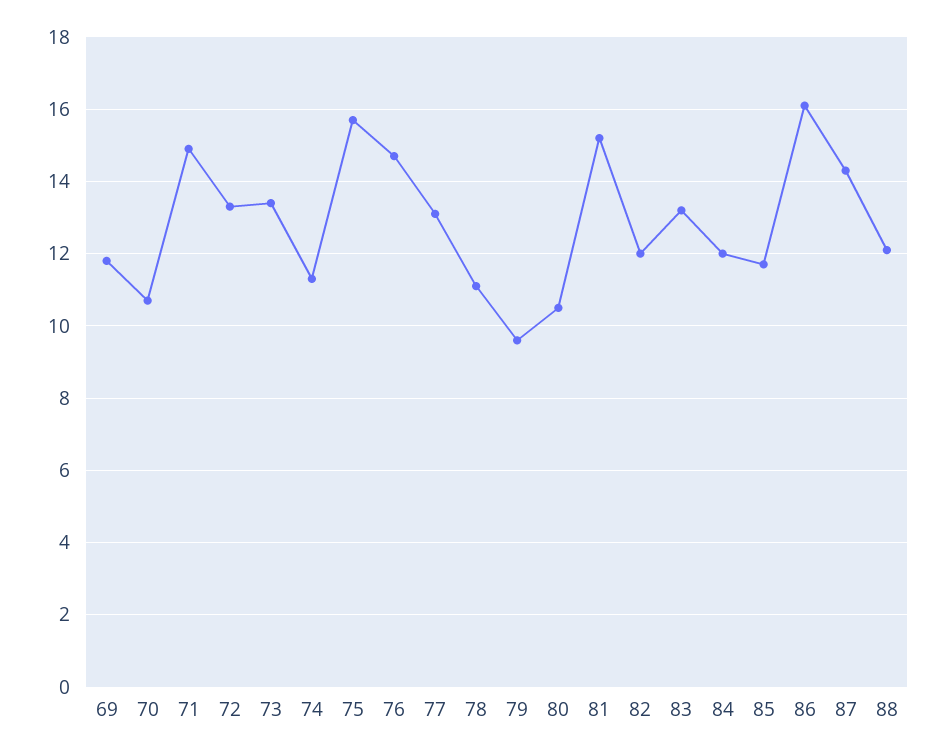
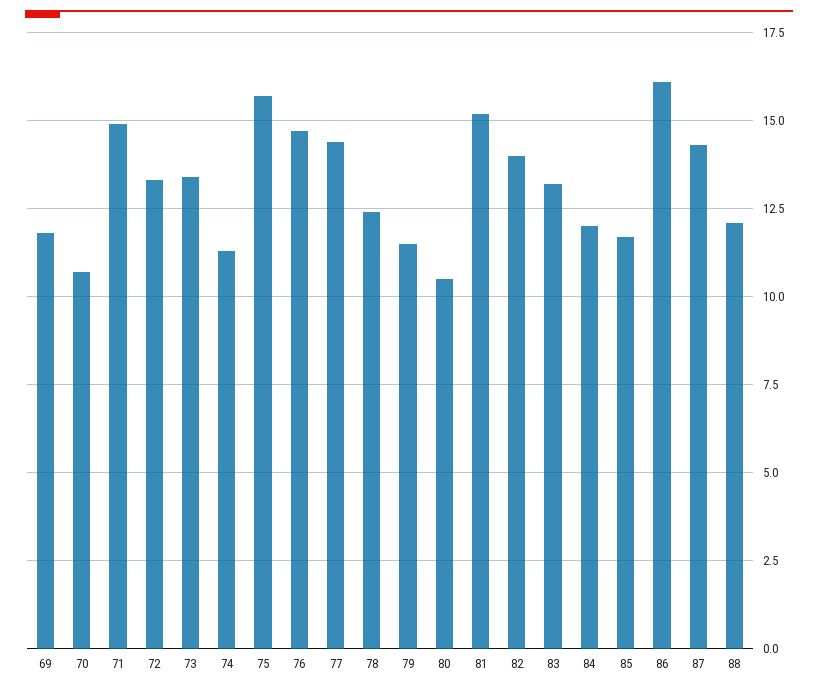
77: 13 -> 14.5
78: 11 -> 12.5
79: 9.5 -> 11.5
82: 12 -> 14

